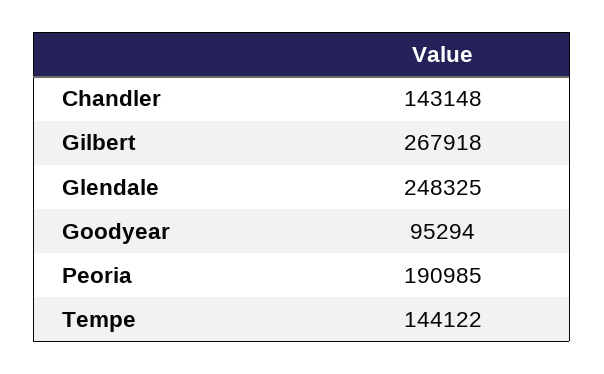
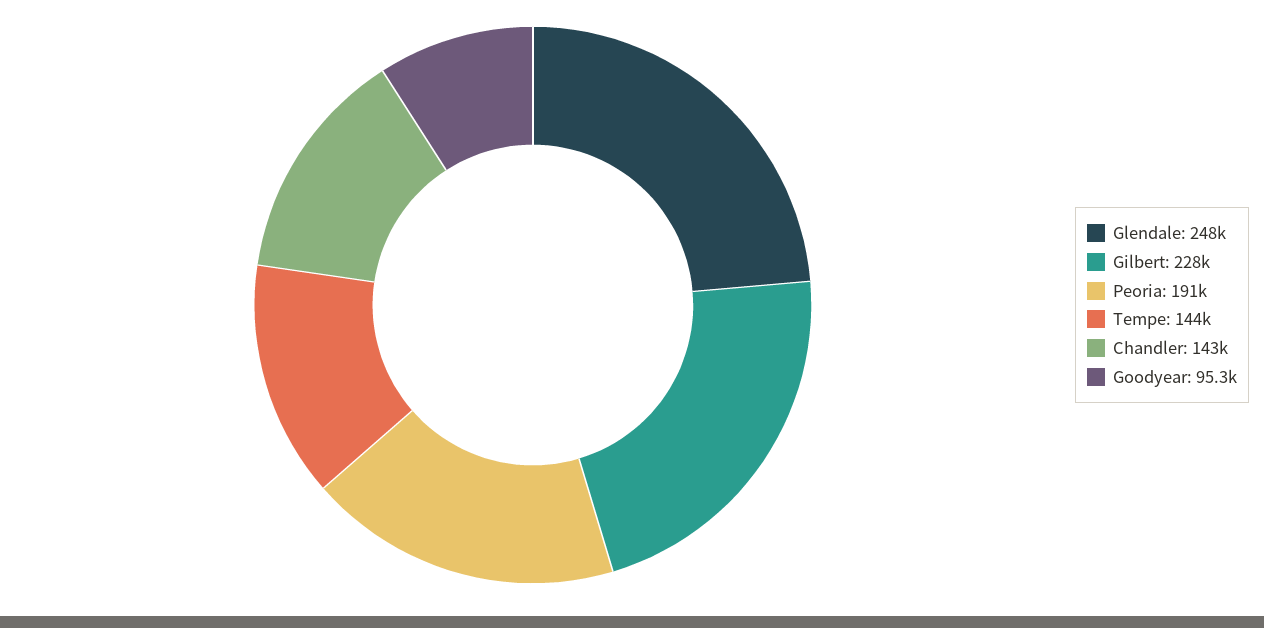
Gilbert: 267918 -> 228000

